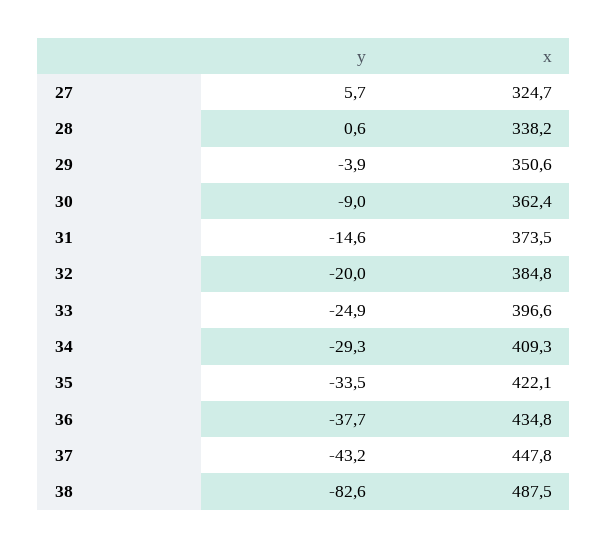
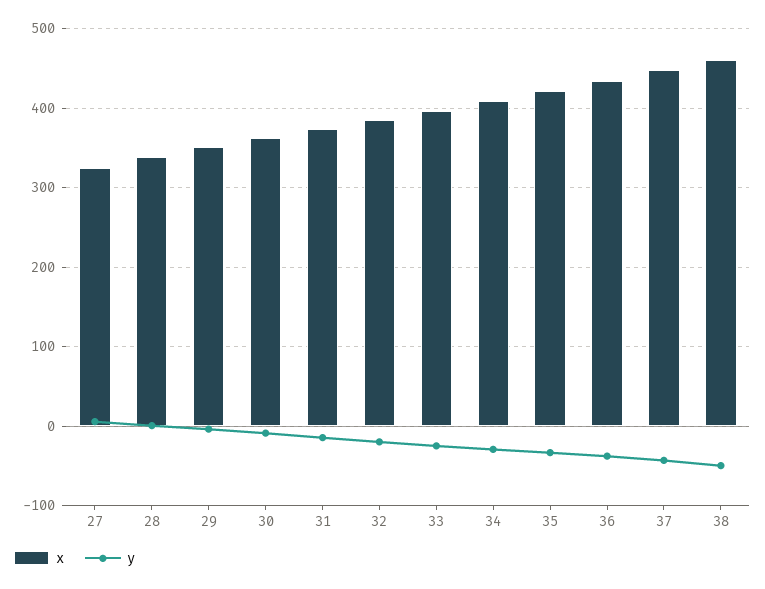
y, 38: -82.6 -> -50
x, 38: 487.5 -> 460

